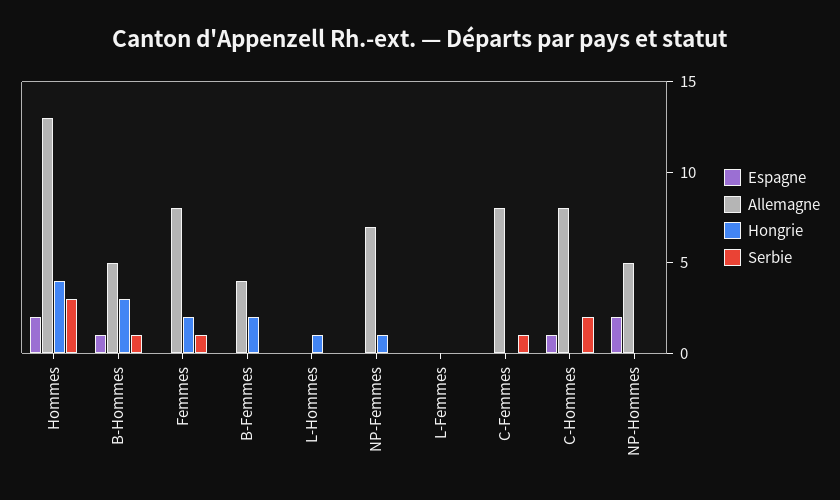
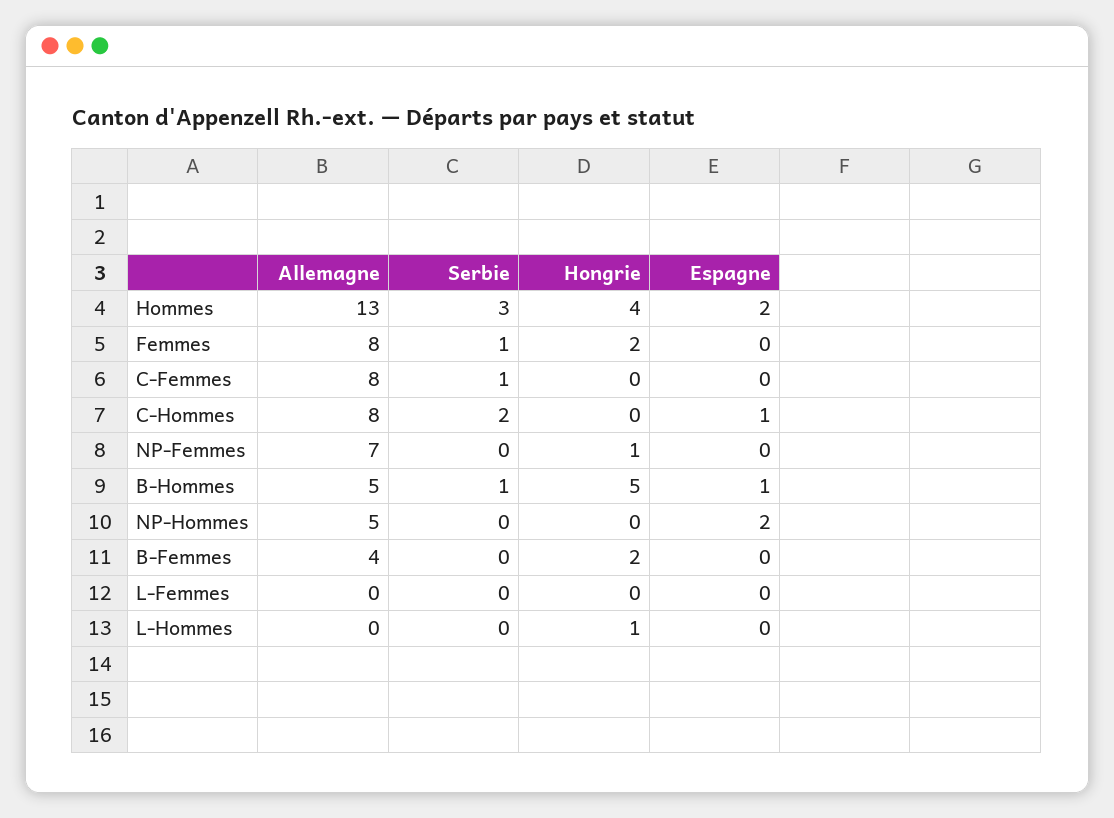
Hongrie, B-Hommes: 3 -> 5

